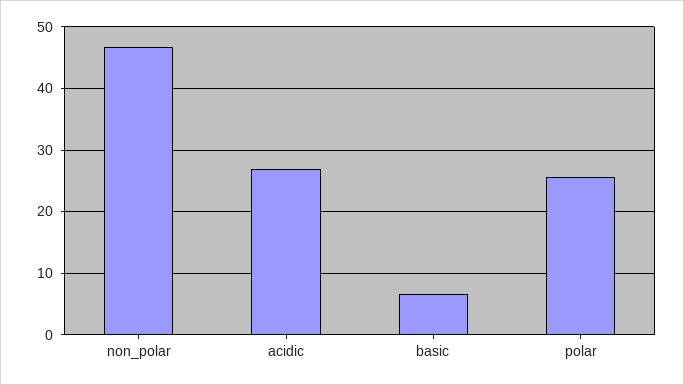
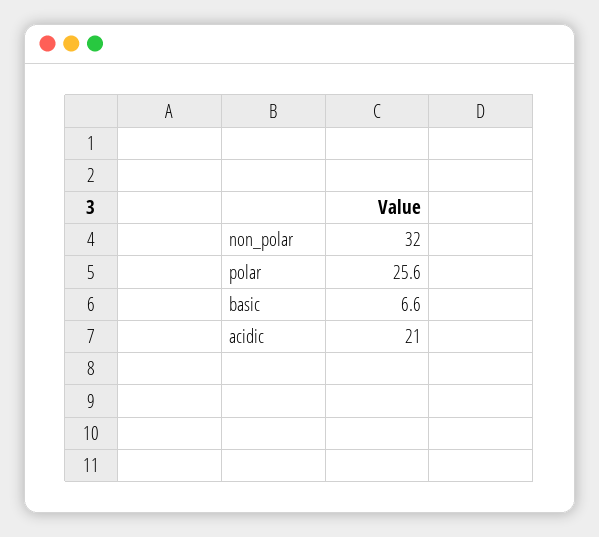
non_polar: 47 -> 32
acidic: 27 -> 21

